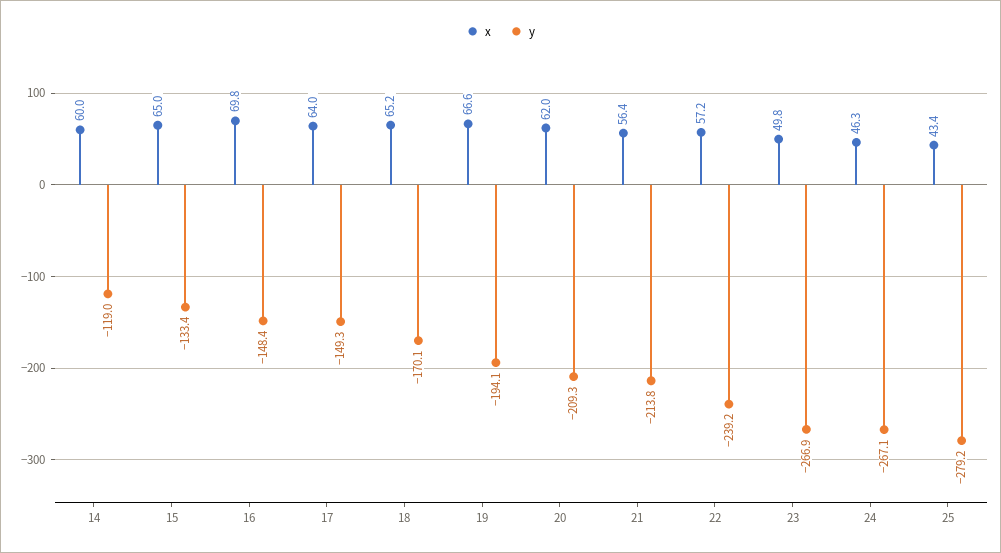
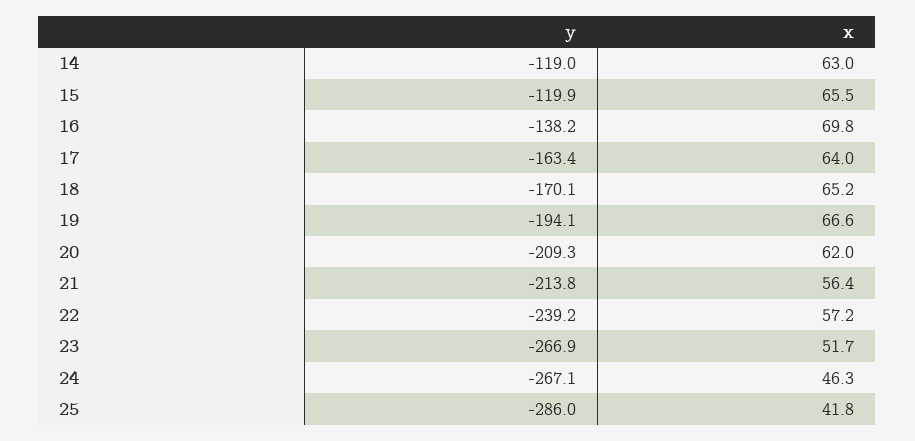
x, 14: 60 -> 63
x, 15: 65 -> 65.5
y, 15: -133.4 -> -119.9
y, 16: -148.4 -> -138.2
y, 17: -149.3 -> -163.4
x, 23: 49.8 -> 51.7
x, 25: 43.4 -> 41.8
y, 25: -279.2 -> -286

